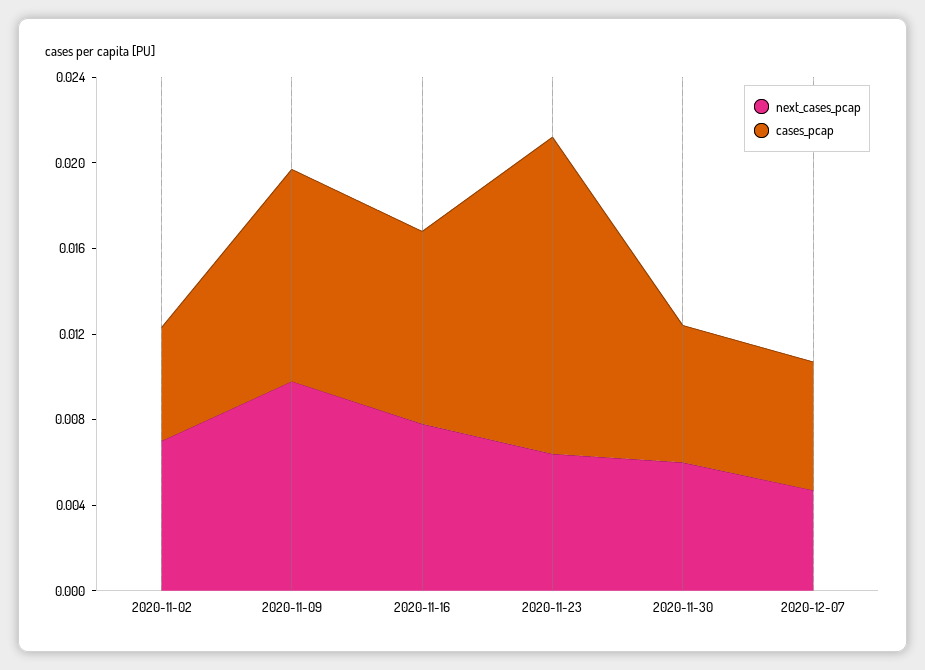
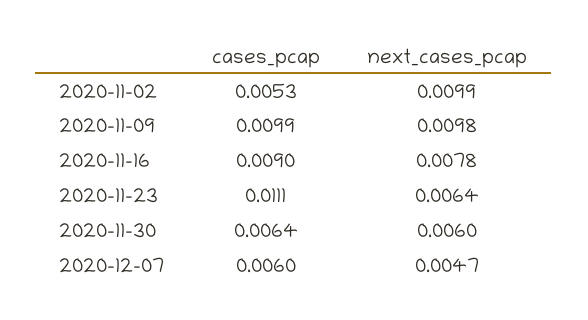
next_cases_pcap, 2020-11-02: 0.007 -> 0.0099
cases_pcap, 2020-11-23: 0.015 -> 0.0111

